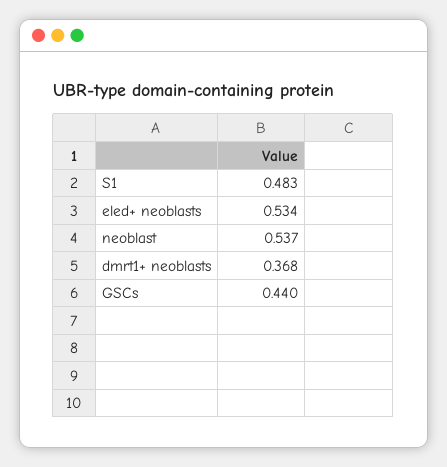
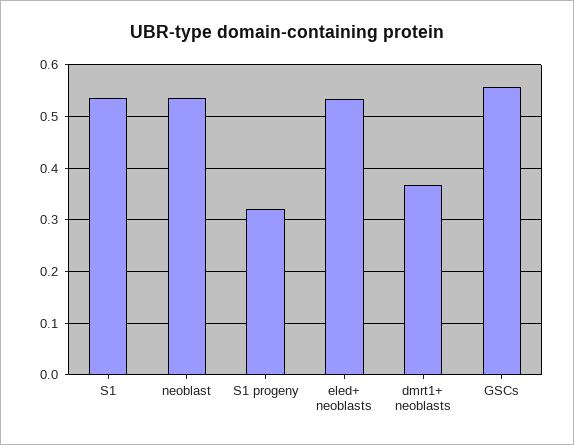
S1: 0.483 -> 0.54
GSCs: 0.44 -> 0.56
S1 progeny: none -> 0.32

